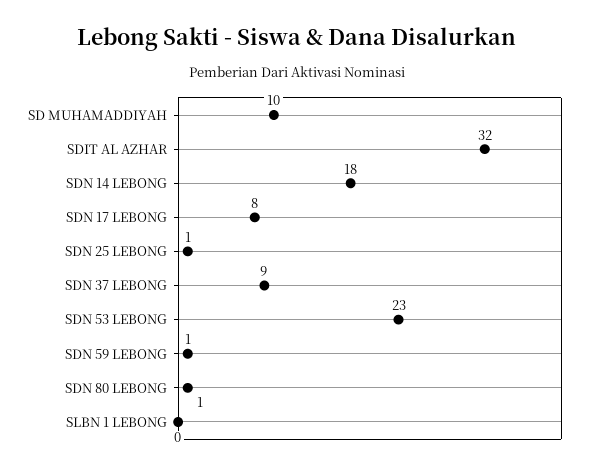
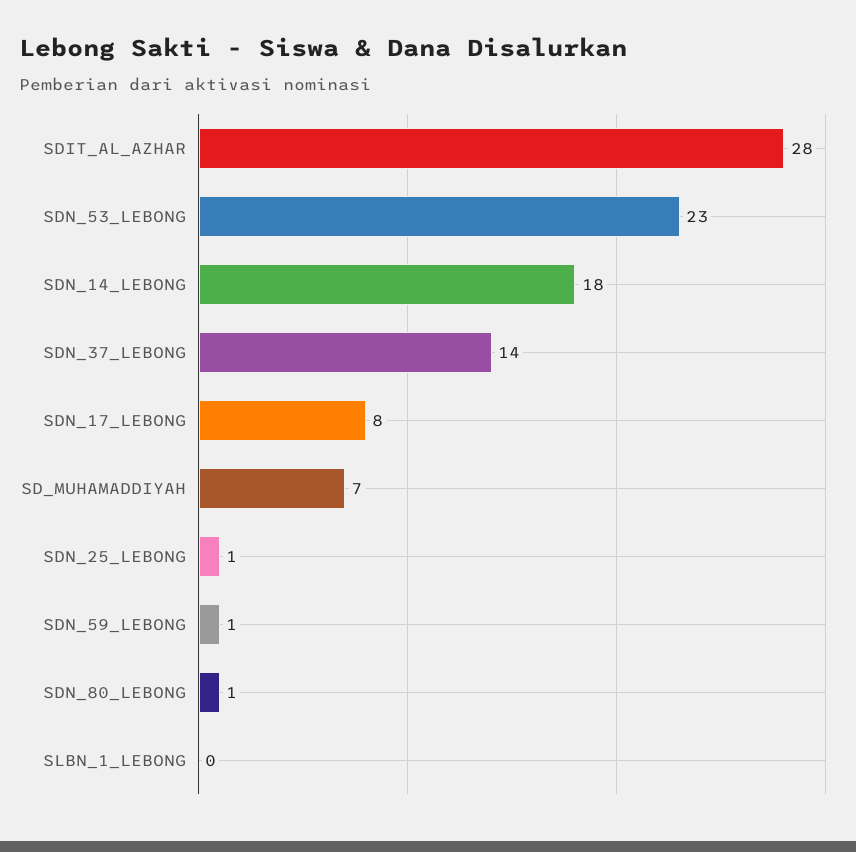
SD MUHAMADDIYAH: 10 -> 7
SDIT AL AZHAR: 32 -> 28
SDN 37 LEBONG: 9 -> 14

